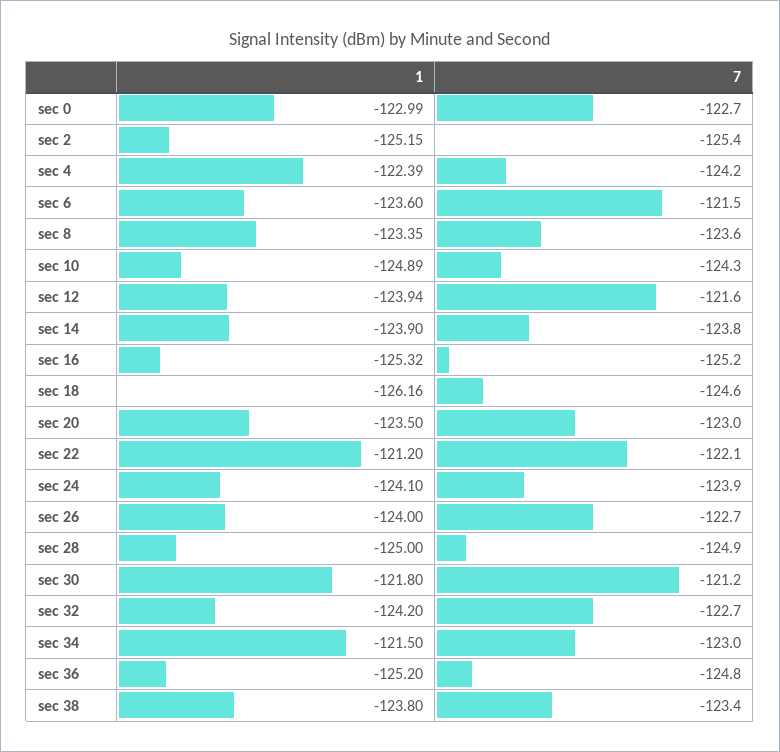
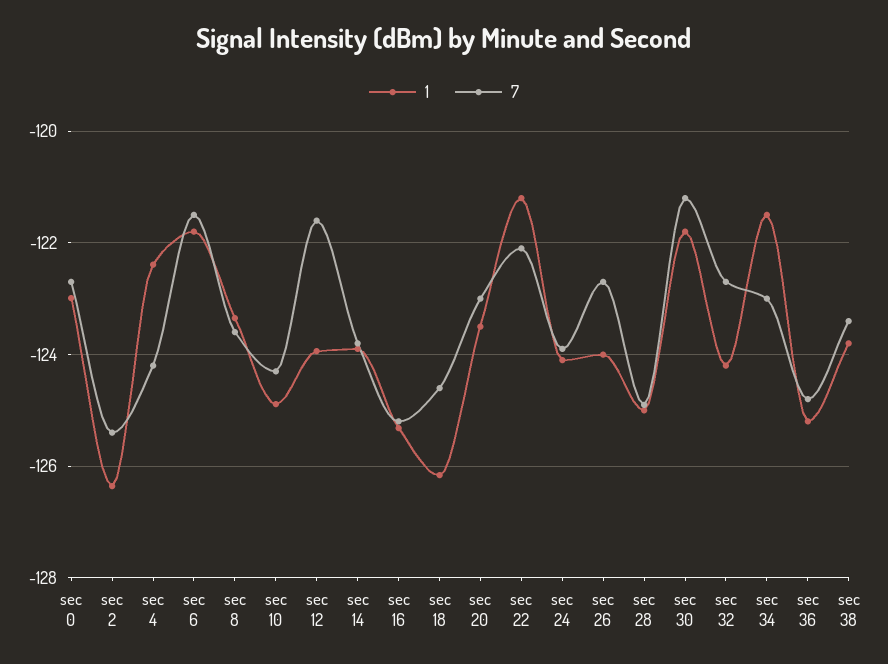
1, sec 2: -125.15 -> -126.4
1, sec 6: -123.6 -> -121.8

